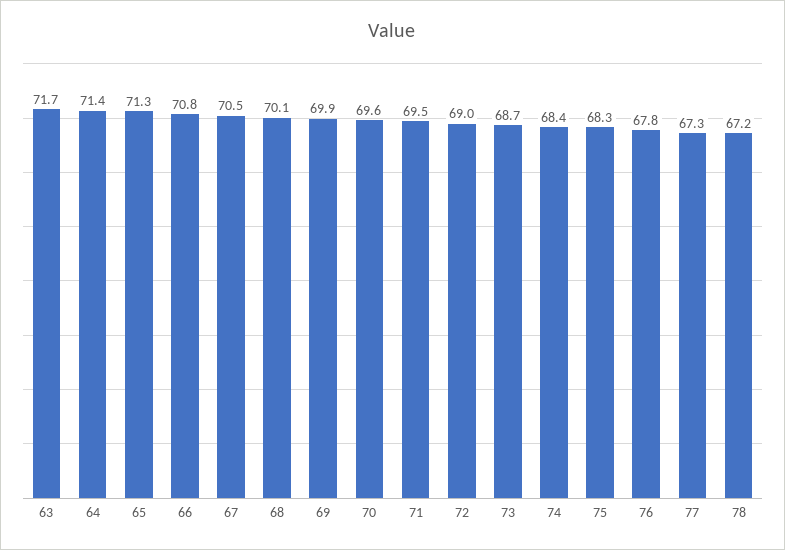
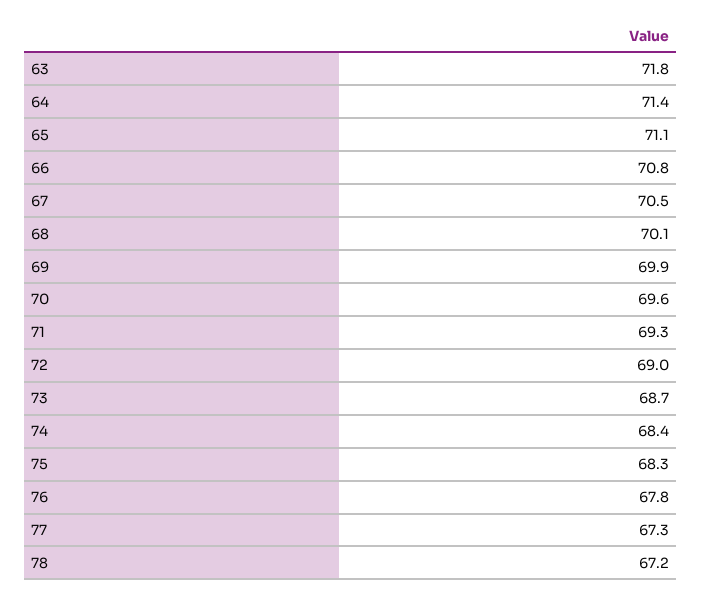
63: 71.7 -> 71.8
65: 71.3 -> 71.1
71: 69.5 -> 69.3

